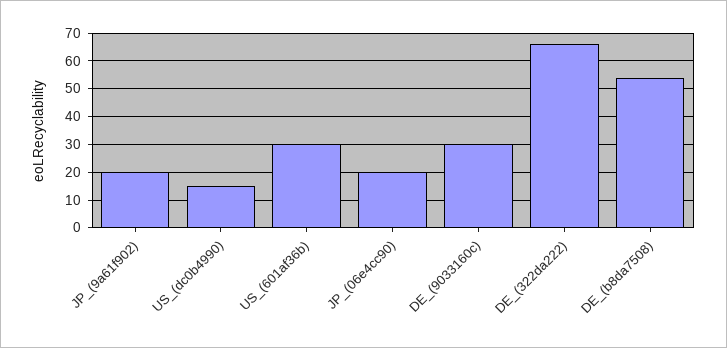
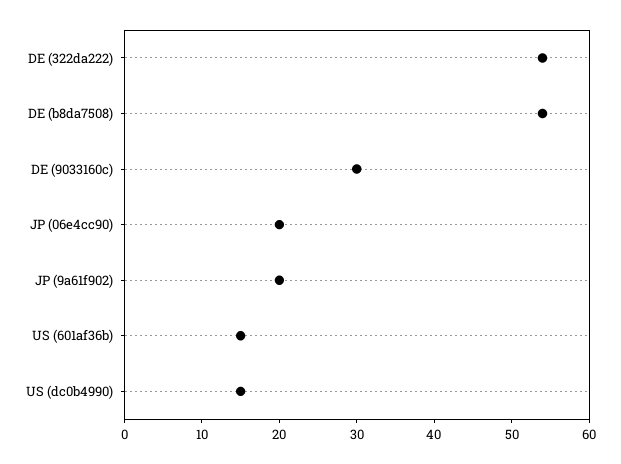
US_(601af36b): 30 -> 15
DE_(322da222): 65 -> 55

